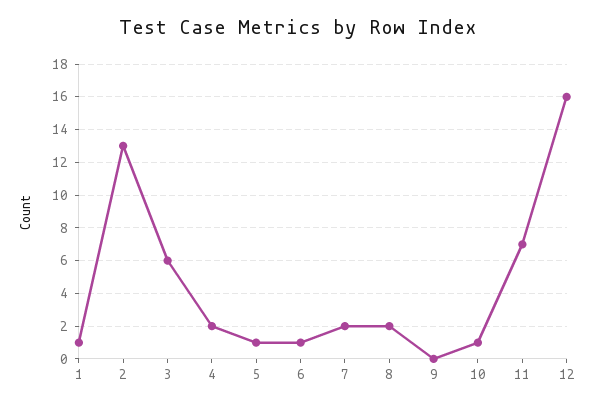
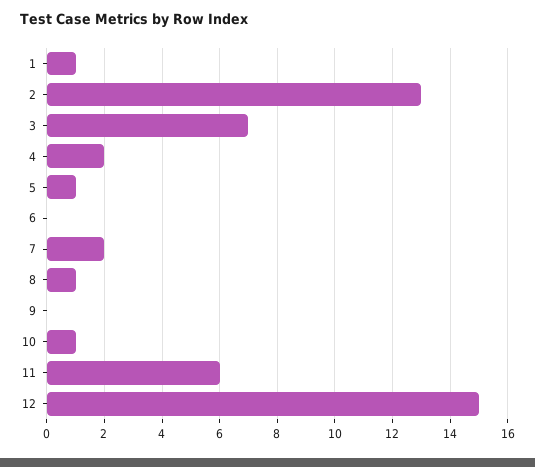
3: 6 -> 7
6: 1 -> 0
8: 2 -> 1
11: 7 -> 6
12: 16 -> 15

